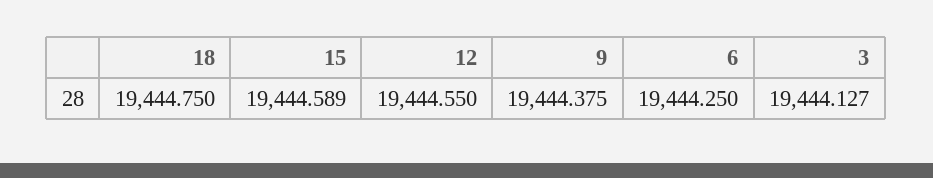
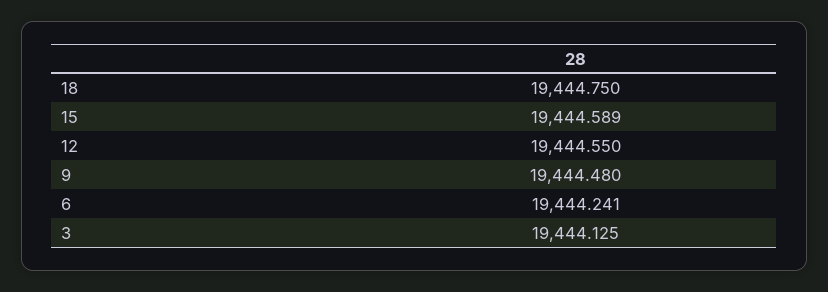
9: 19444.375 -> 19444.48
6: 19444.25 -> 19444.241
3: 19444.127 -> 19444.125

